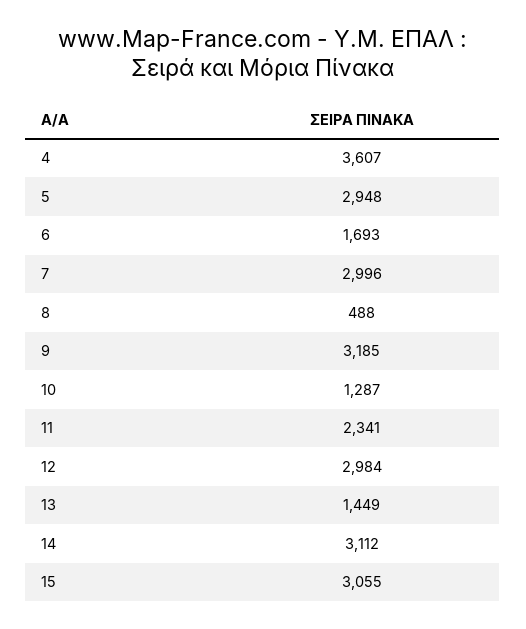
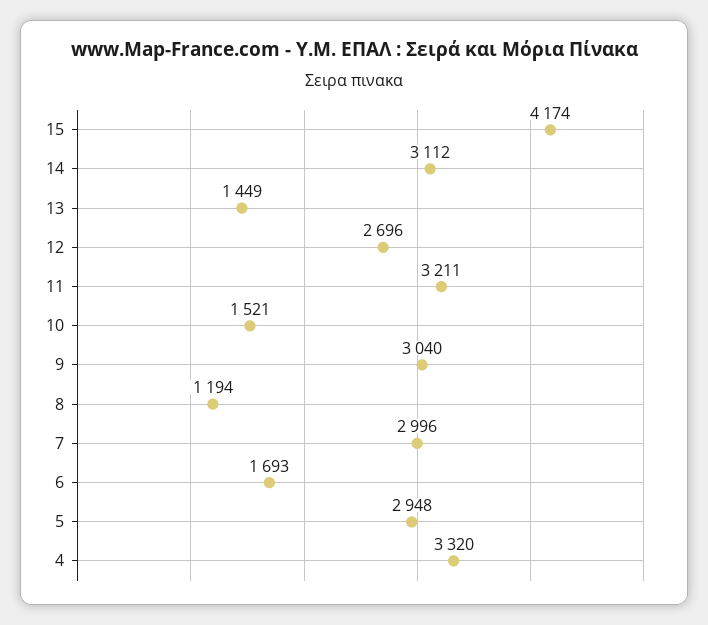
4: 3607 -> 3320
8: 488 -> 1194
9: 3185 -> 3040
10: 1287 -> 1521
11: 2341 -> 3211
12: 2984 -> 2696
15: 3055 -> 4174

